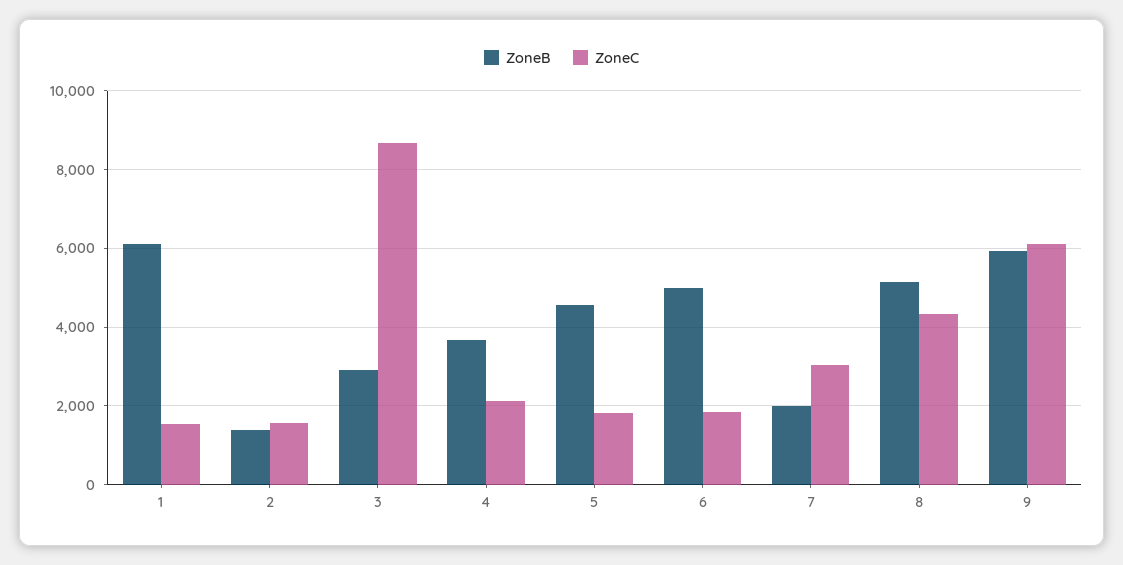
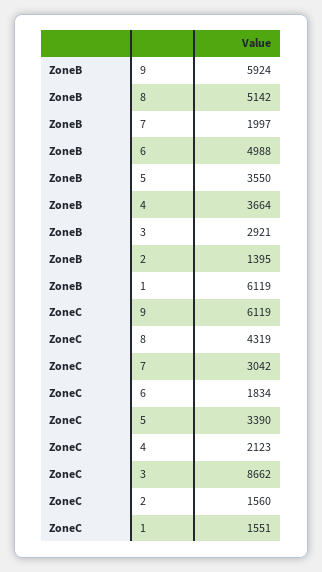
ZoneB, 5: 4600 -> 3550
ZoneC, 5: 1800 -> 3390

